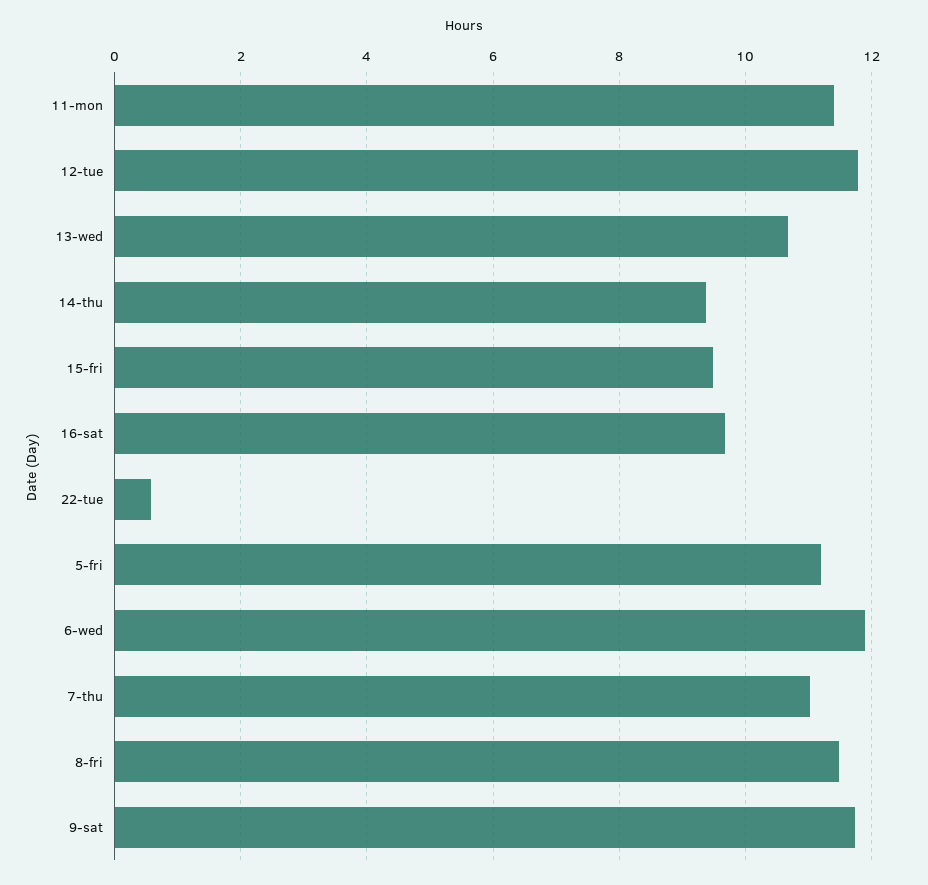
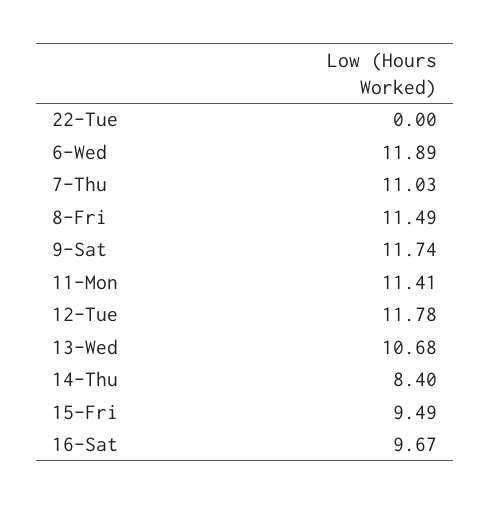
14-thu: 9.4 -> 8.4
22-tue: 0.6 -> 0
5-fri: 11.2 -> none

